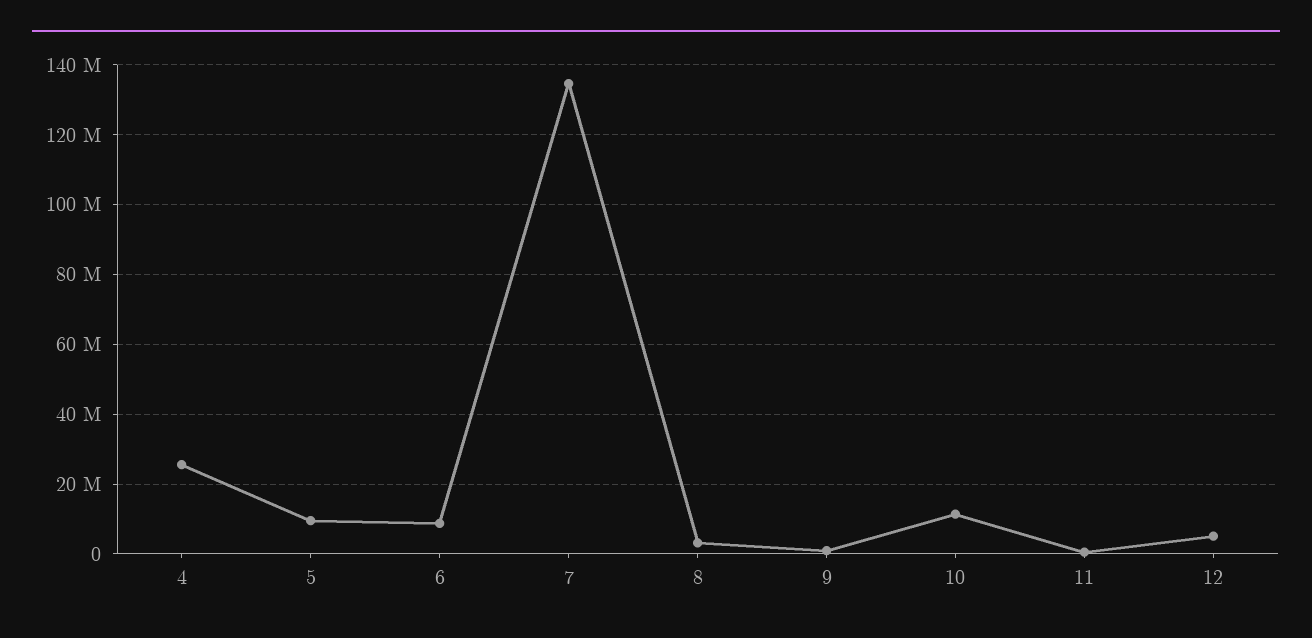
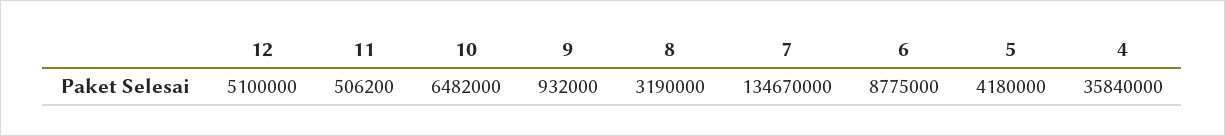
4: 26000000 -> 35840000
5: 10000000 -> 4180000
10: 12000000 -> 6482000

